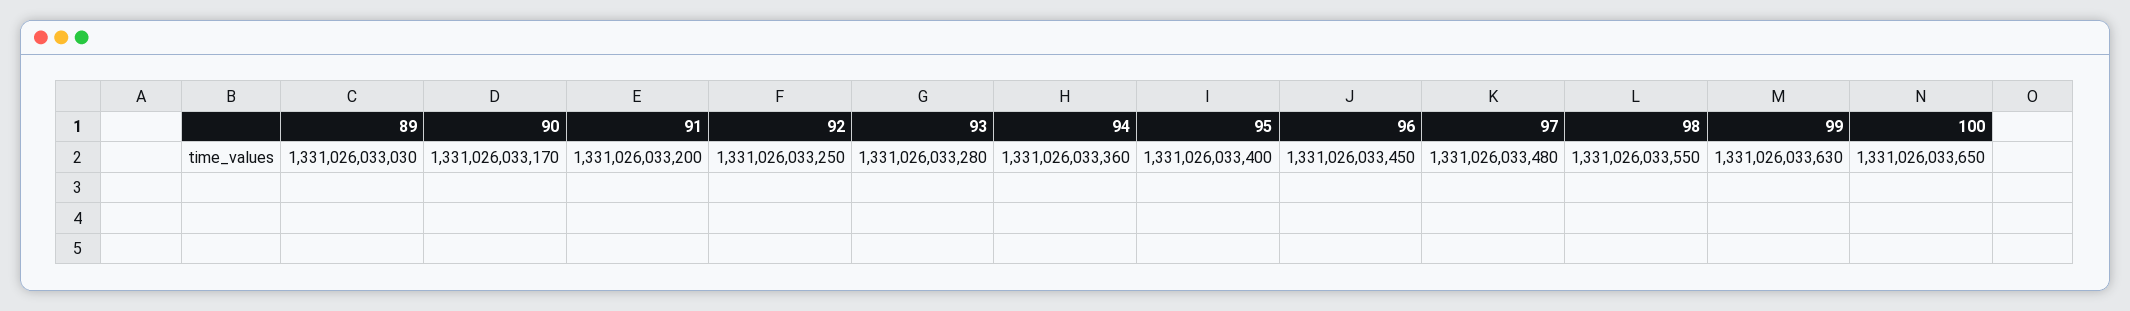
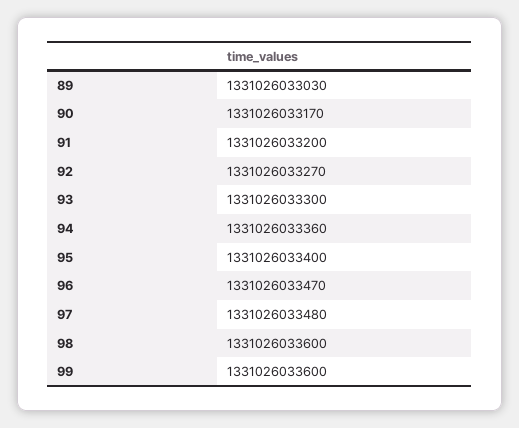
92: 1331026033250 -> 1331026033270
93: 1331026033280 -> 1331026033300
96: 1331026033450 -> 1331026033470
98: 1331026033550 -> 1331026033600
99: 1331026033630 -> 1331026033600
100: 1331026033650 -> none

